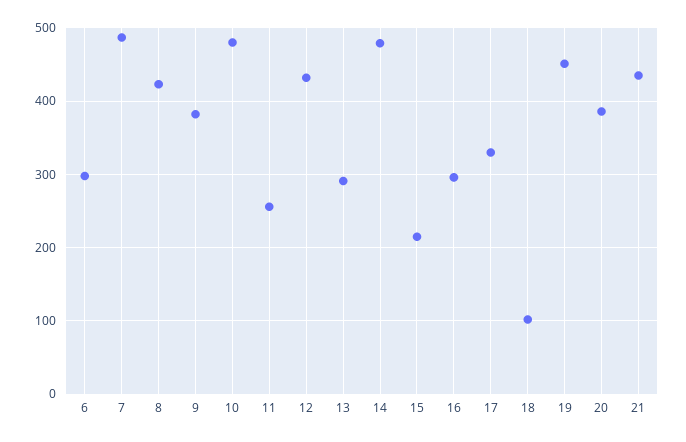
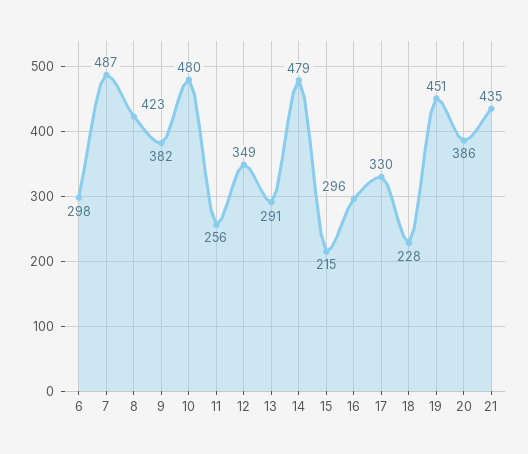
12: 430 -> 349
18: 100 -> 228

